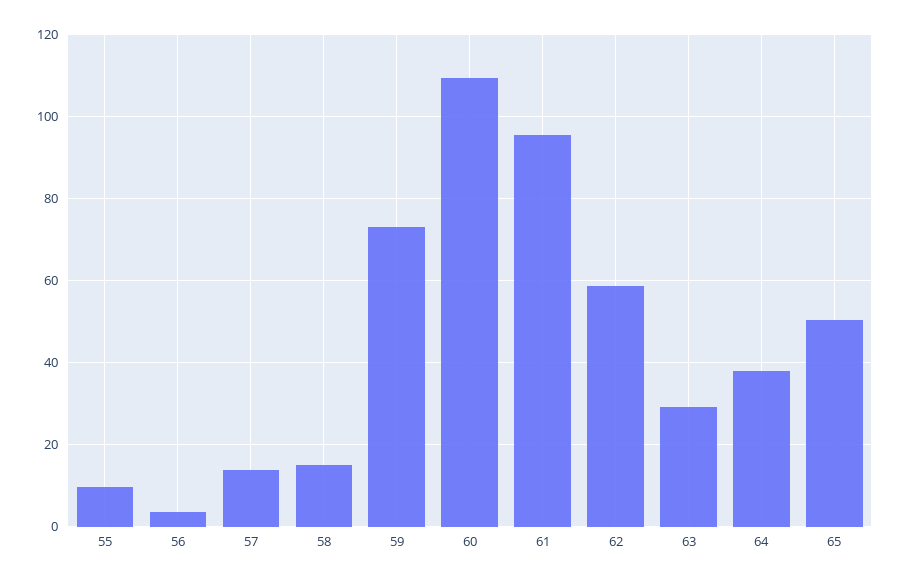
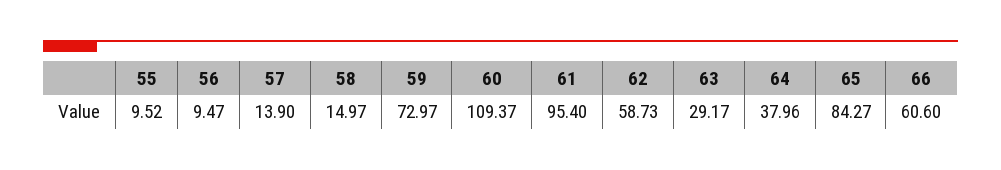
56: 4 -> 9.47
65: 50 -> 84.27
66: none -> 60.6

